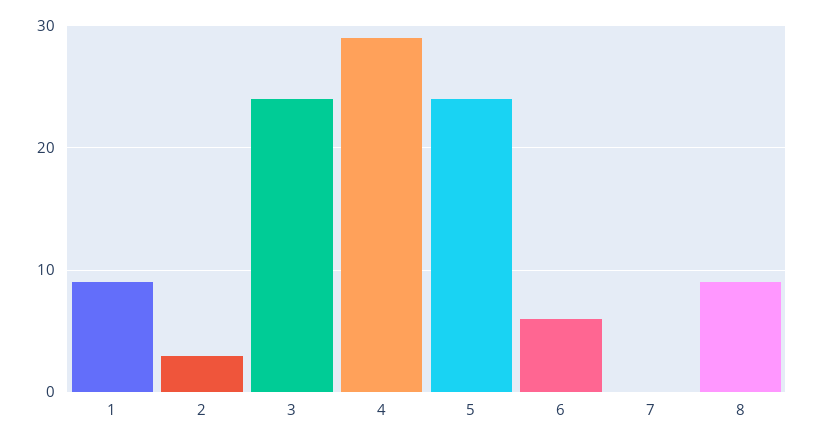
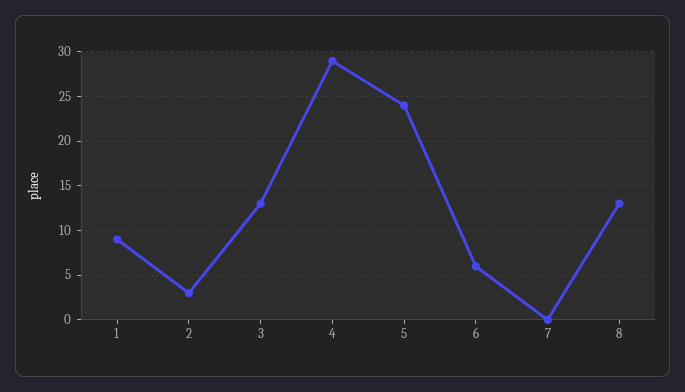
3: 24 -> 13
8: 9 -> 13

